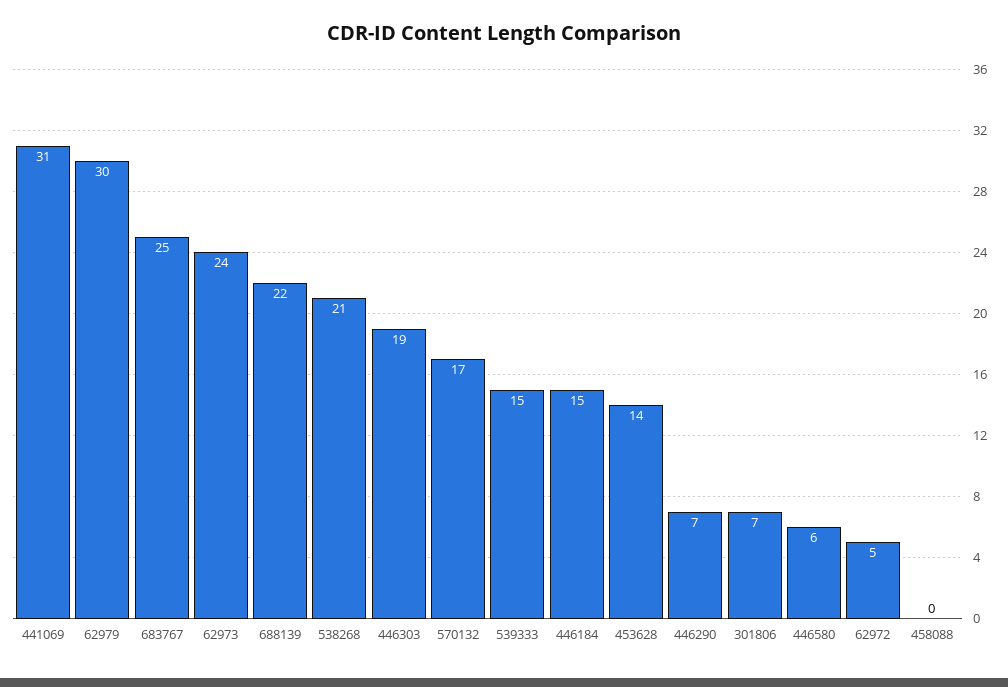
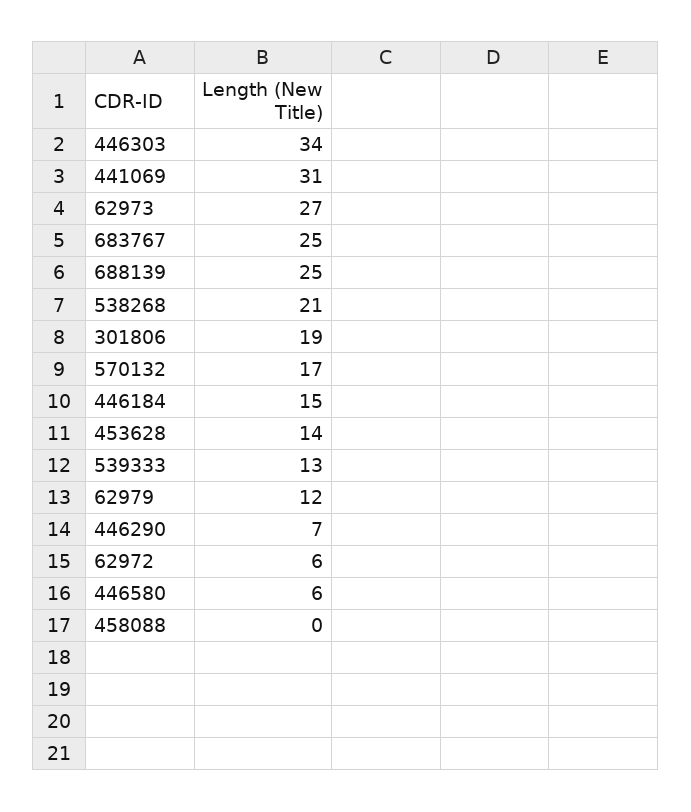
62979: 30 -> 12
62973: 24 -> 27
688139: 22 -> 25
446303: 19 -> 34
539333: 15 -> 13
301806: 7 -> 19
62972: 5 -> 6

